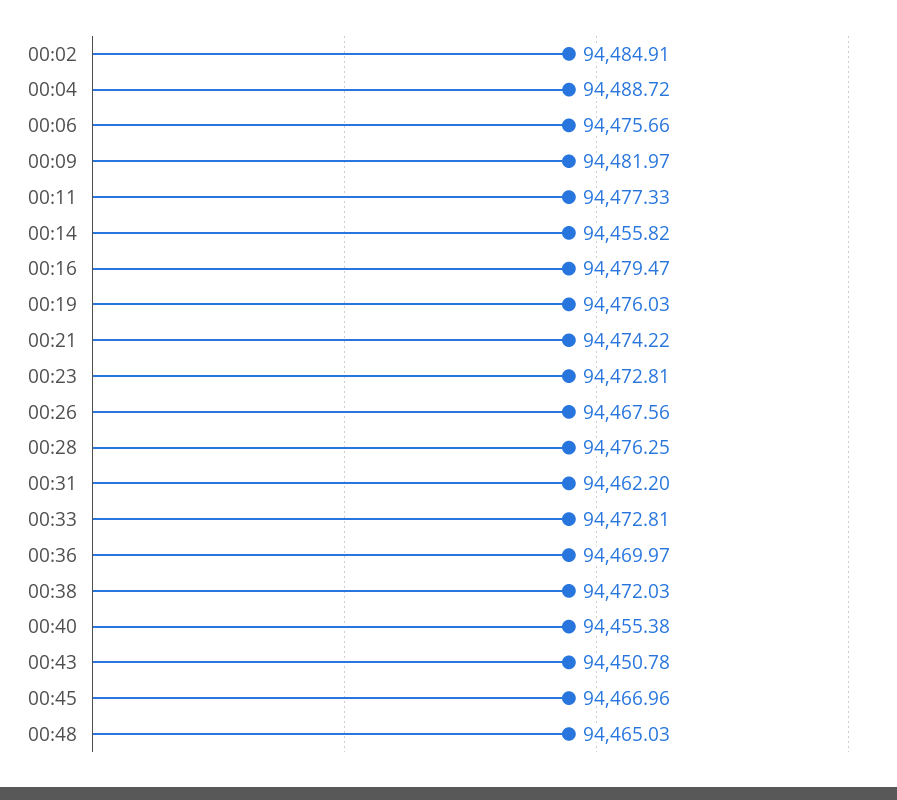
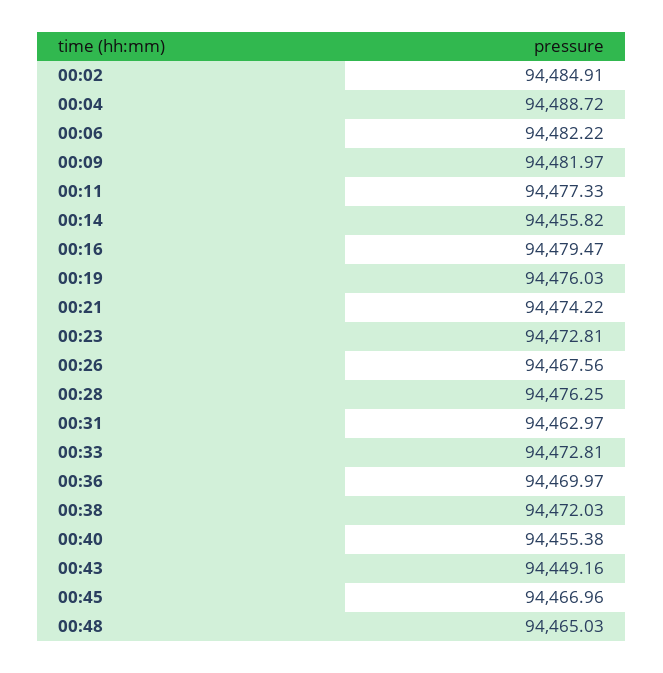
00:06: 94475.66 -> 94482.22
00:31: 94462.2 -> 94462.97
00:43: 94450.78 -> 94449.16

